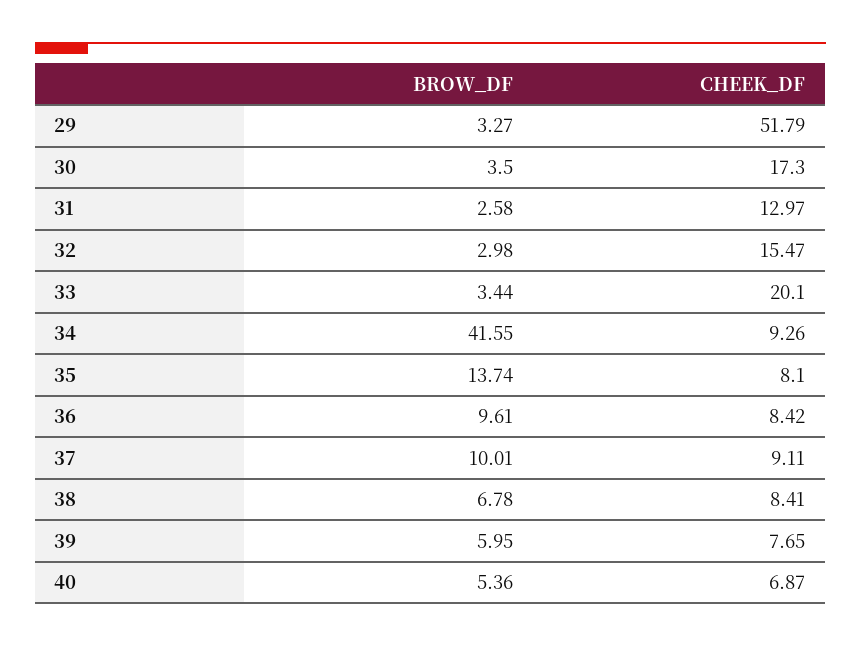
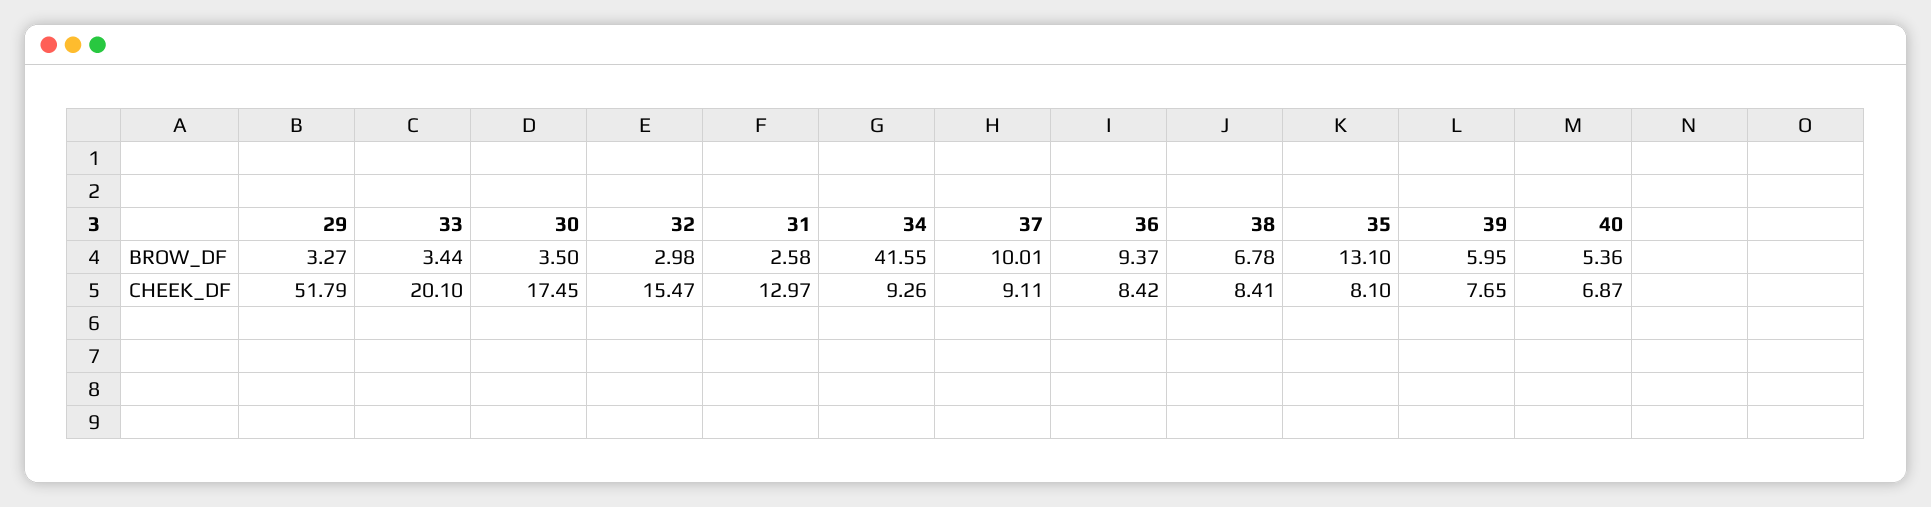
CHEEK_DF, 30: 17.3 -> 17.45
BROW_DF, 35: 13.74 -> 13.1
BROW_DF, 36: 9.61 -> 9.37

